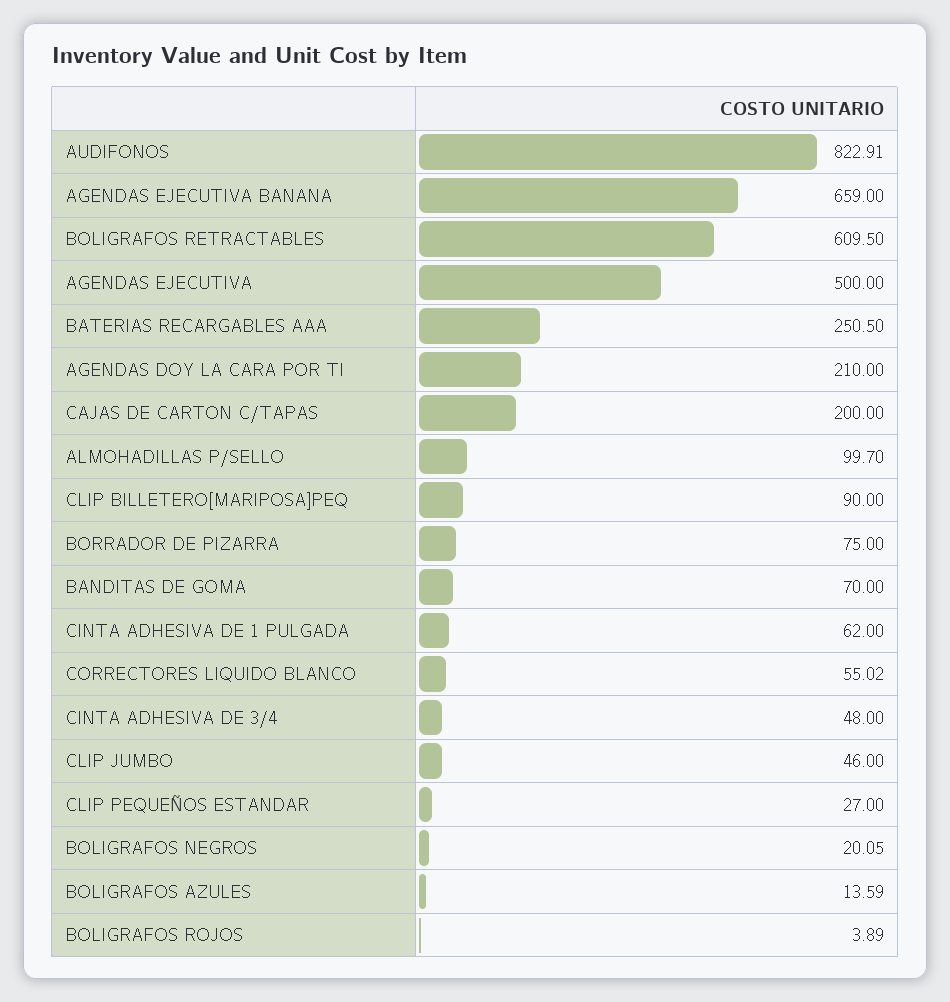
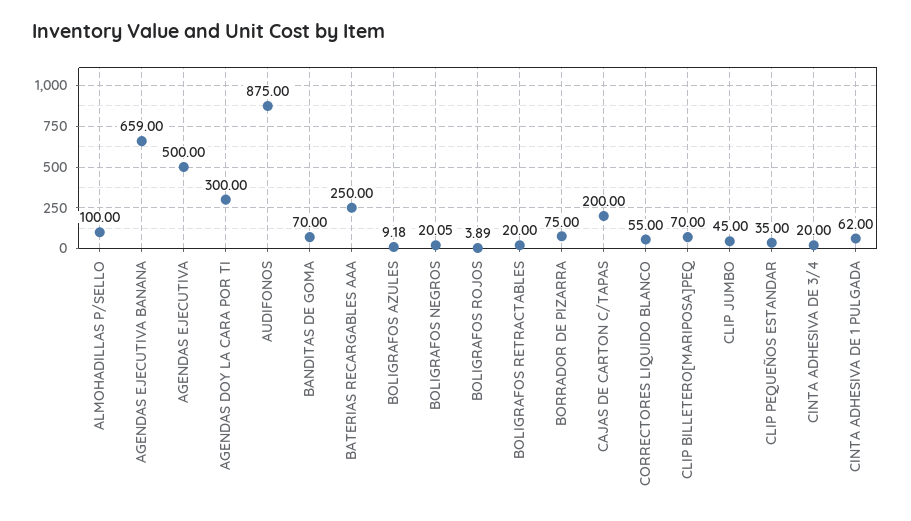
AUDIFONOS: 822.91 -> 875
BOLIGRAFOS RETRACTABLES: 609.5 -> 20
BATERIAS RECARGABLES AAA: 250.5 -> 250
AGENDAS DOY LA CARA POR TI: 210 -> 300
ALMOHADILLAS P/SELLO: 99.7 -> 100
CLIP BILLETERO[MARIPOSA]PEQ: 90 -> 70
CORRECTORES LIQUIDO BLANCO: 55.02 -> 55
CINTA ADHESIVA DE 3/4: 48 -> 20
CLIP JUMBO: 46 -> 45
CLIP PEQUEÑOS ESTANDAR: 27 -> 35
BOLIGRAFOS AZULES: 13.59 -> 9.18

